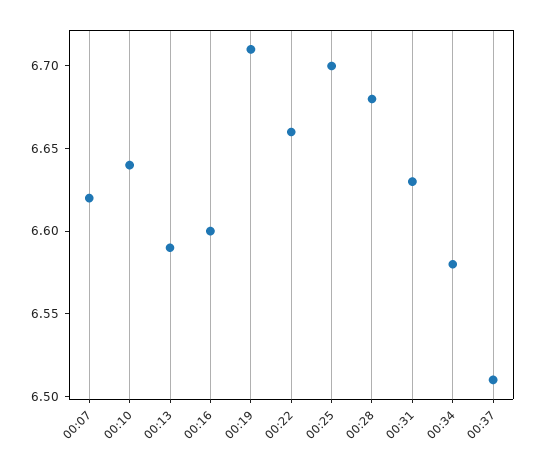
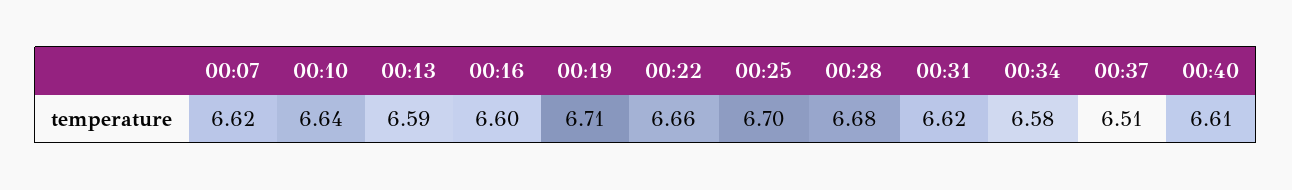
00:31: 6.63 -> 6.62
00:40: none -> 6.61

